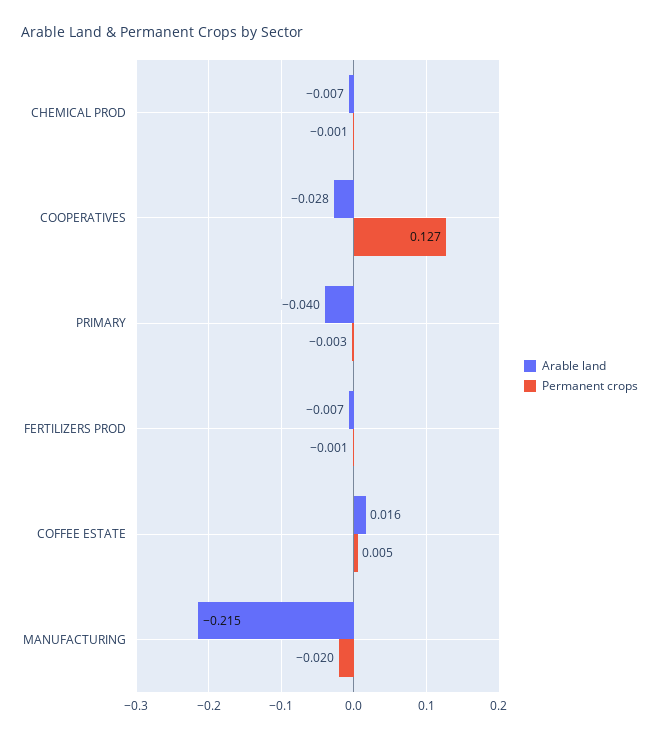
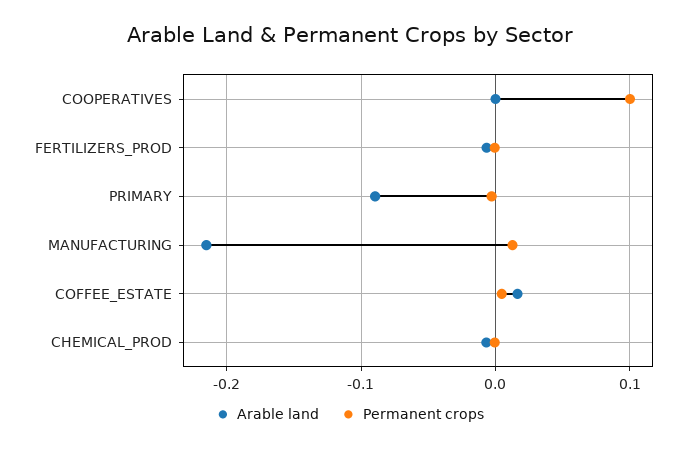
Arable land, COOPERATIVES: -0.028 -> 0
Permanent crops, COOPERATIVES: 0.127 -> 0.1
Arable land, PRIMARY: -0.04 -> -0.09
Permanent crops, MANUFACTURING: -0.02 -> 0.01

